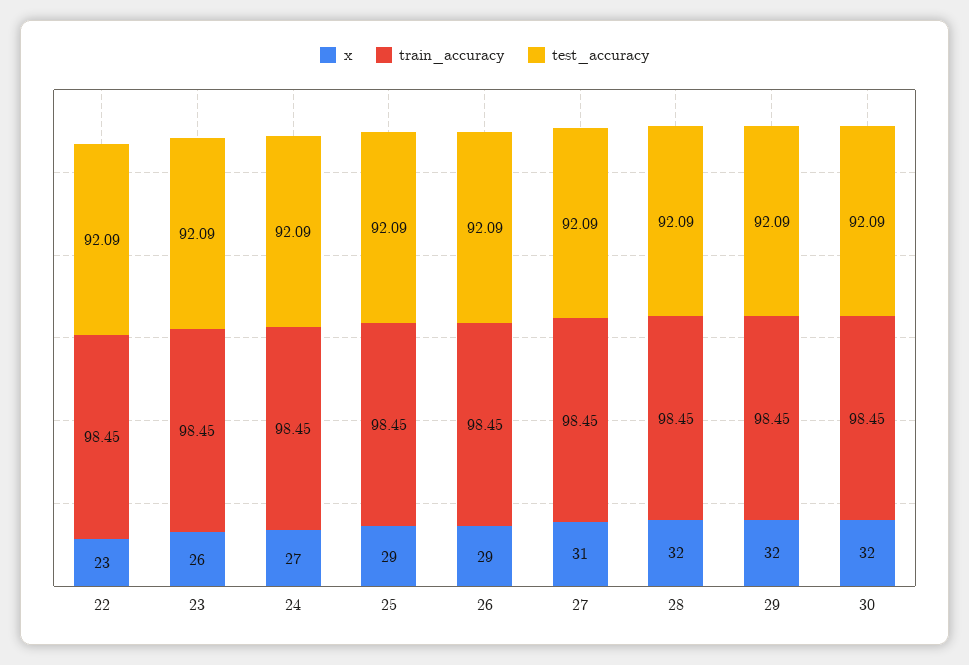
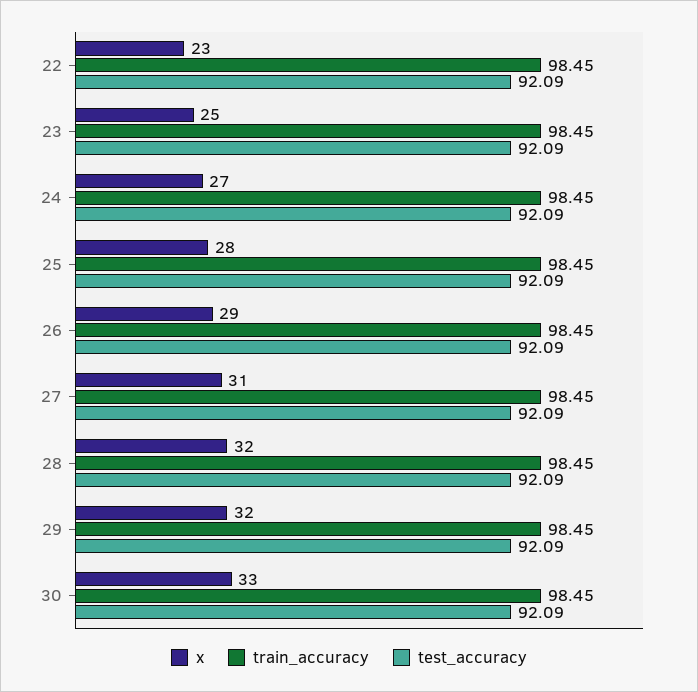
x, 23: 26 -> 25
x, 25: 29 -> 28
x, 30: 32 -> 33

